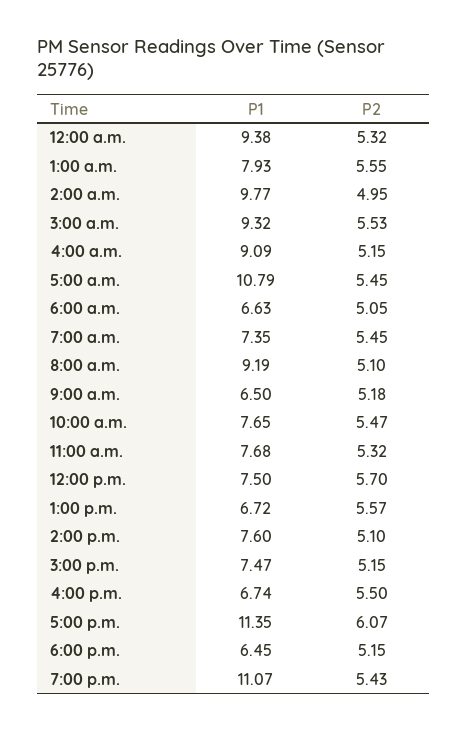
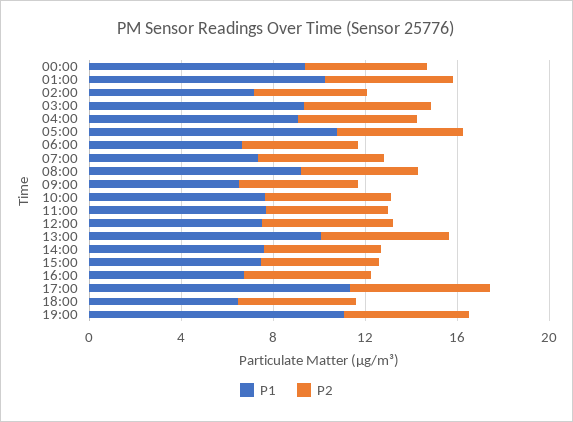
P1, 1:00 a.m.: 7.93 -> 10
P1, 2:00 a.m.: 9.77 -> 7
P1, 1:00 p.m.: 6.72 -> 10

